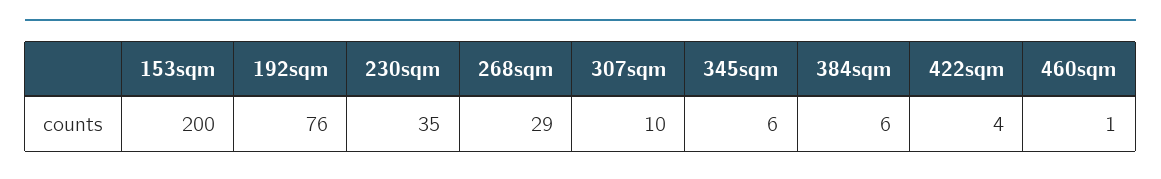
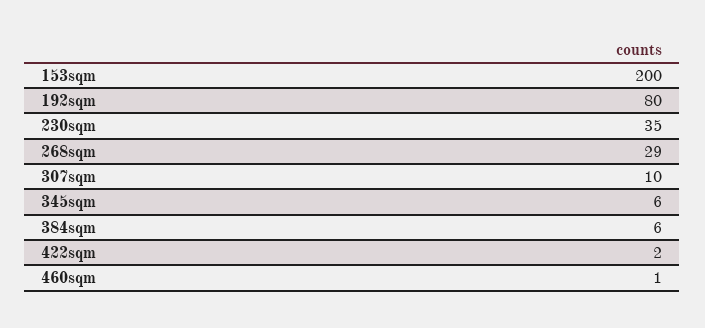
192sqm: 76 -> 80
422sqm: 4 -> 2

